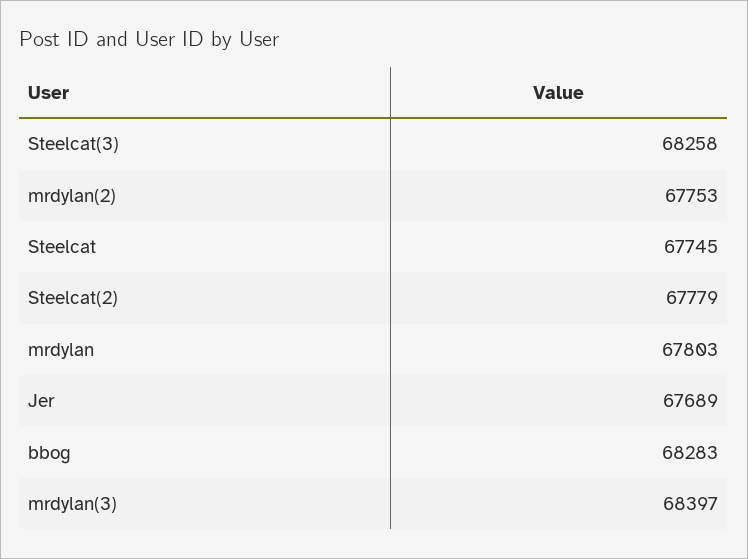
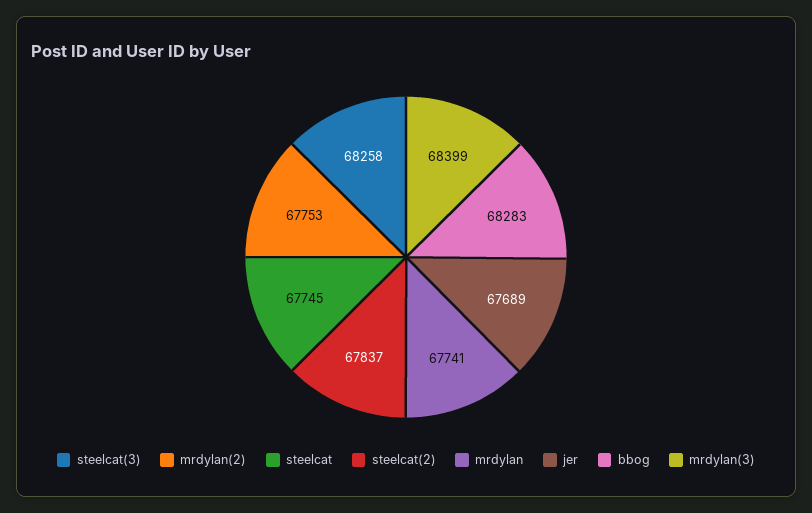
Steelcat(2): 67779 -> 67837
mrdylan: 67803 -> 67741
mrdylan(3): 68397 -> 68399

